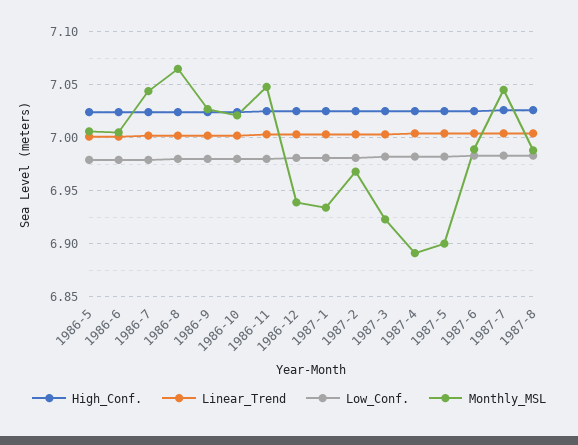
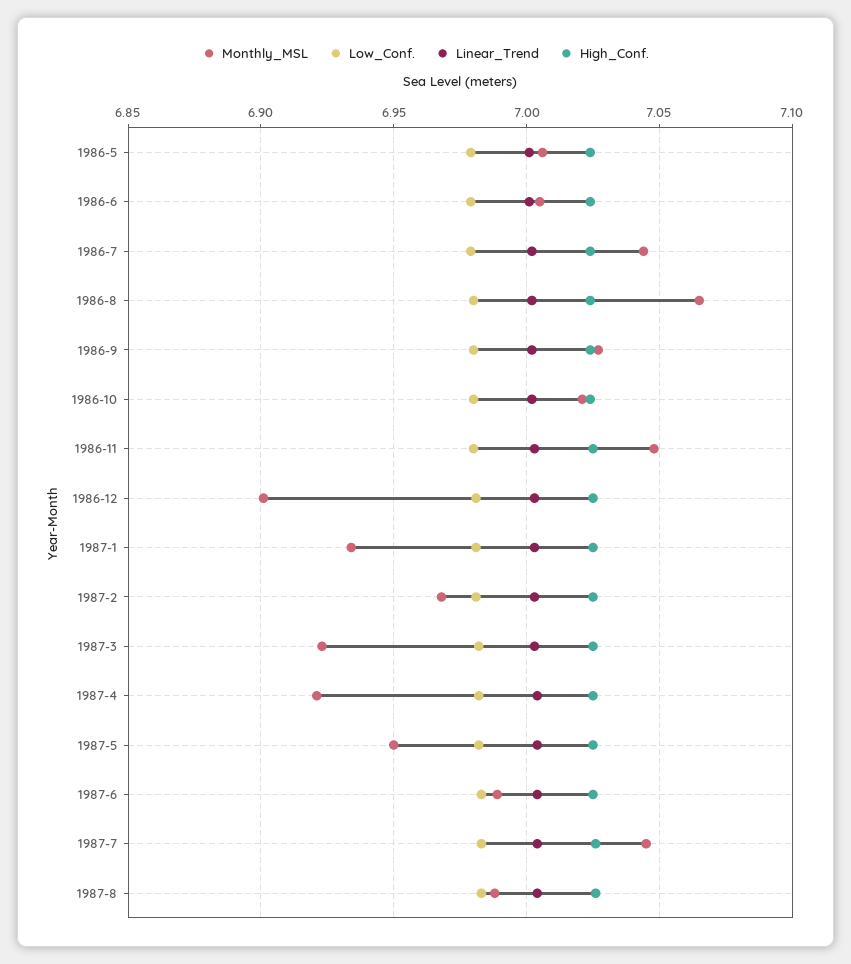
Monthly_MSL, 1986-12: 6.94 -> 6.9
Monthly_MSL, 1987-4: 6.89 -> 6.92
Monthly_MSL, 1987-5: 6.9 -> 6.95

